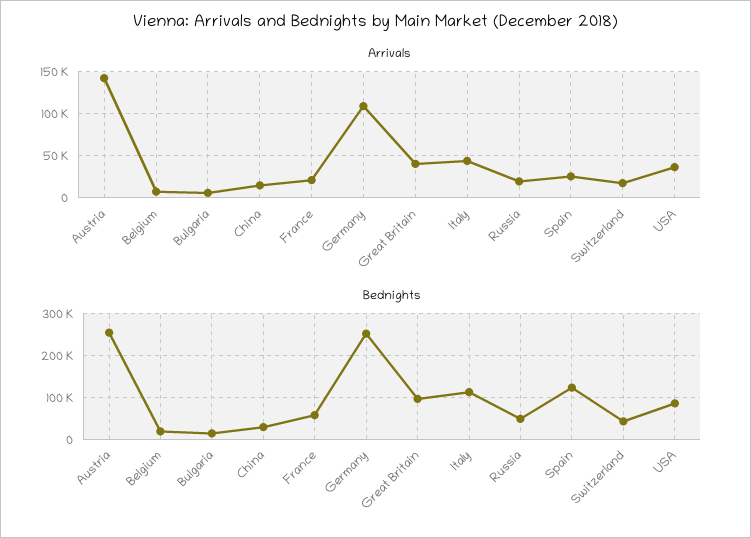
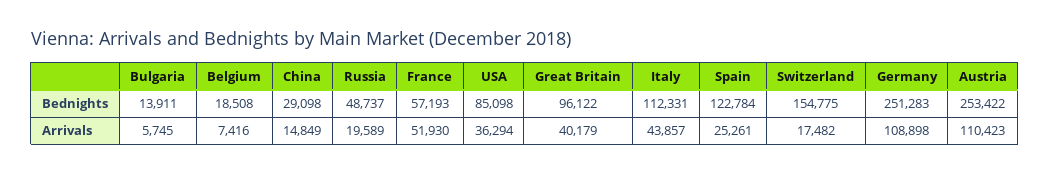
Arrivals, Austria: 140000 -> 110423
Arrivals, France: 20000 -> 51930
Bednights, Switzerland: 40000 -> 154775

